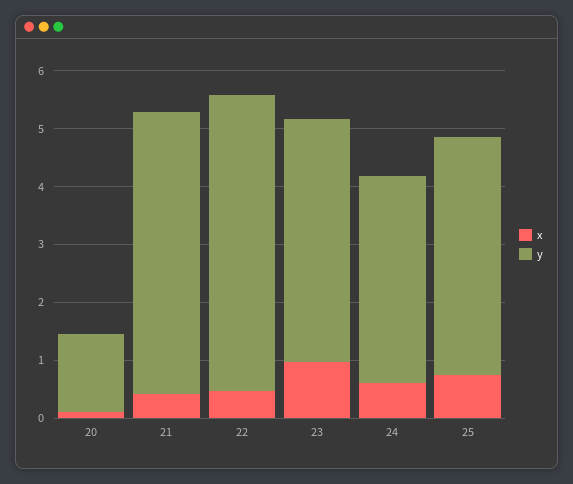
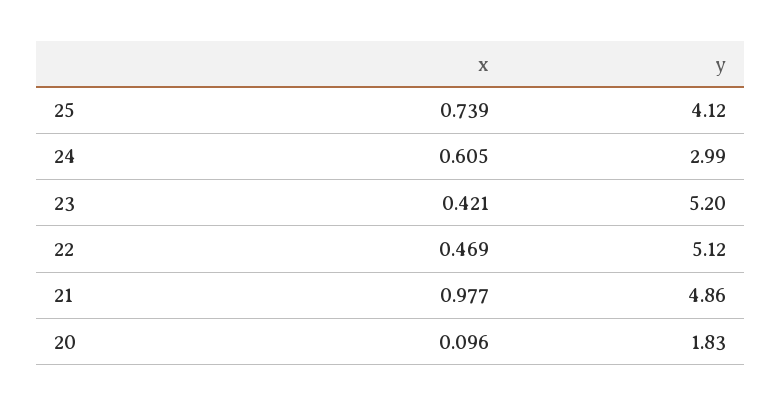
y, 20: 1.4 -> 1.83
x, 21: 0.4 -> 0.977
x, 23: 1 -> 0.421
y, 23: 4.2 -> 5.2
y, 24: 3.6 -> 2.99

